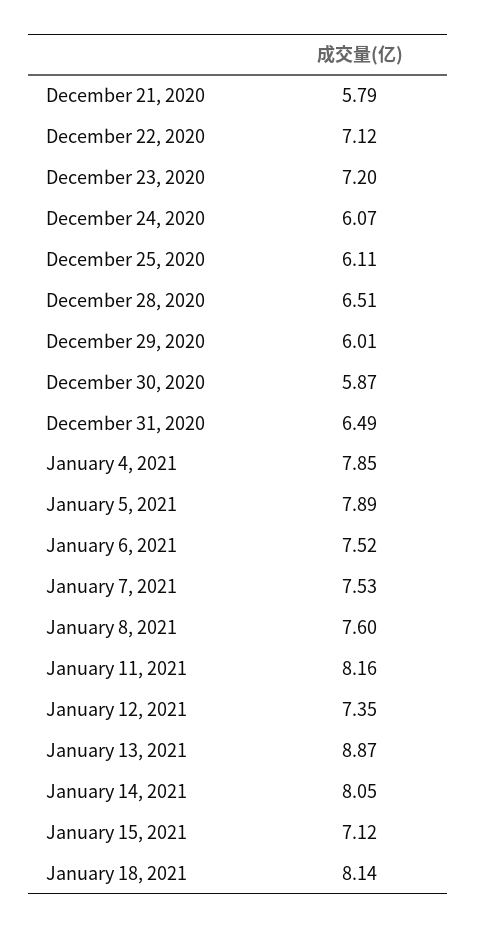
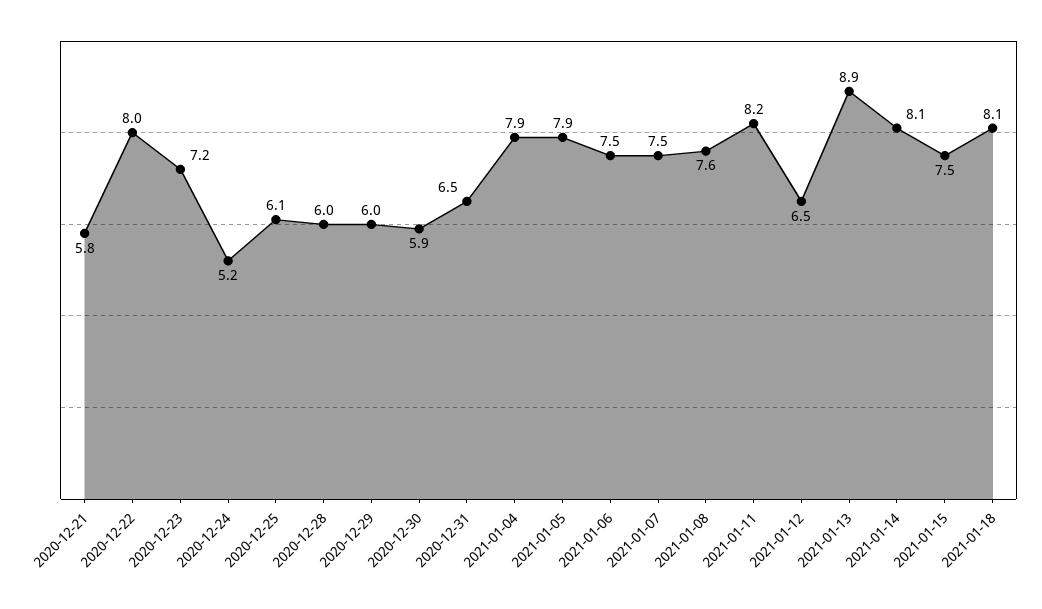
December 22, 2020: 7.12 -> 8
December 24, 2020: 6.07 -> 5.2
December 28, 2020: 6.51 -> 6
January 12, 2021: 7.35 -> 6.5
January 15, 2021: 7.12 -> 7.5

